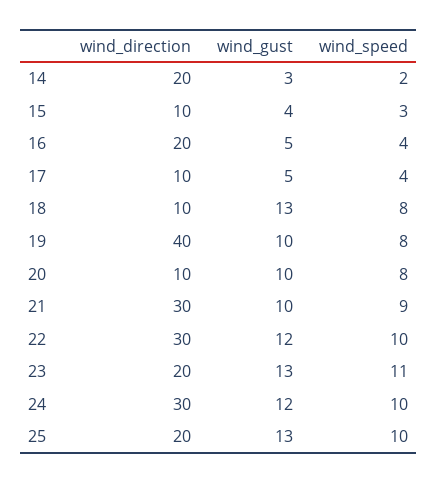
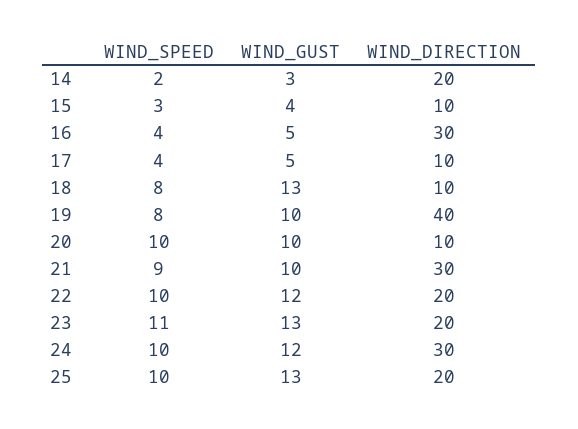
wind_direction, 16: 20 -> 30
wind_speed, 20: 8 -> 10
wind_direction, 22: 30 -> 20

